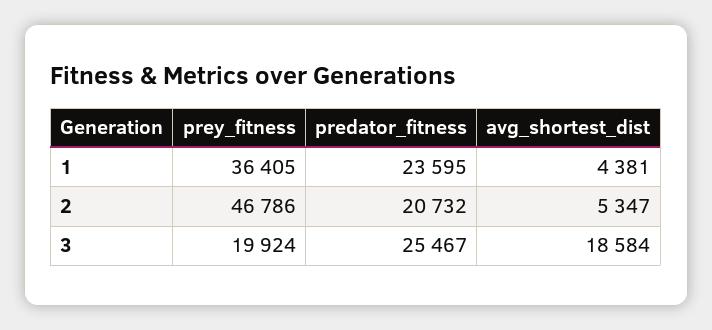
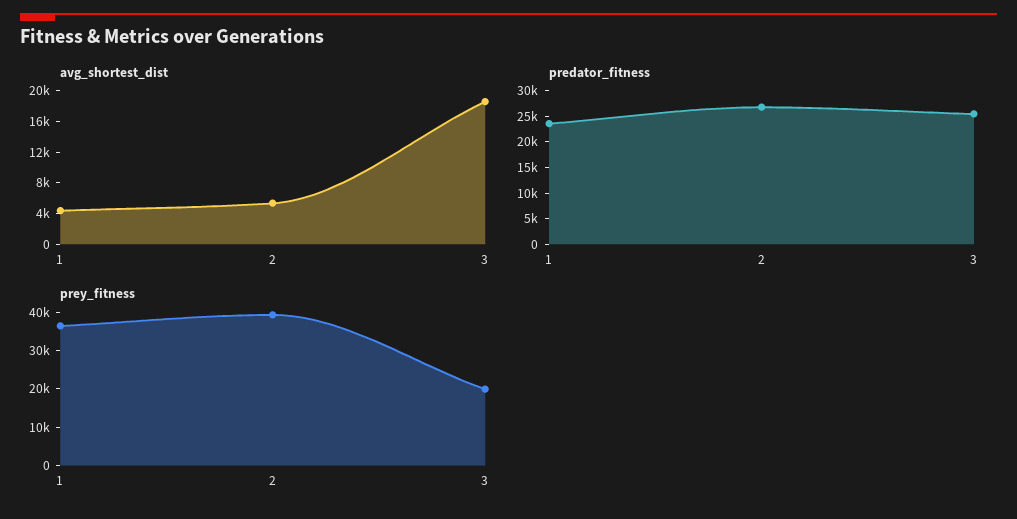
prey_fitness, 2: 46786 -> 40000
predator_fitness, 2: 20732 -> 27500

